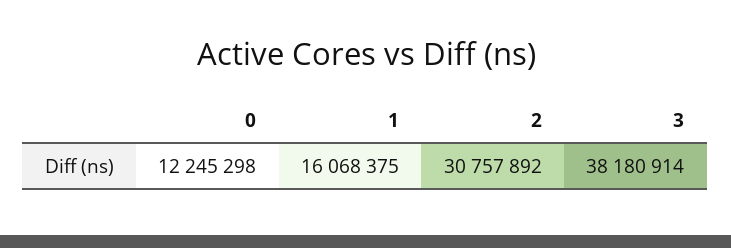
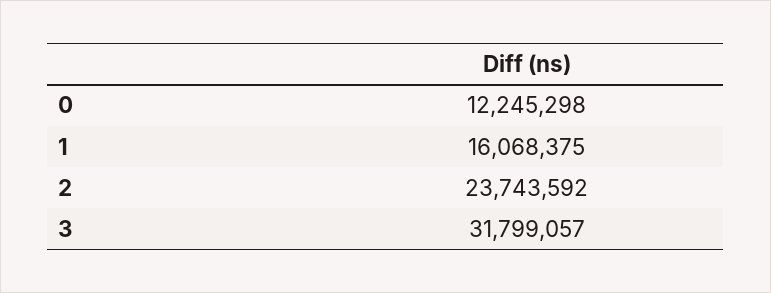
2: 30757892 -> 23743592
3: 38180914 -> 31799057

